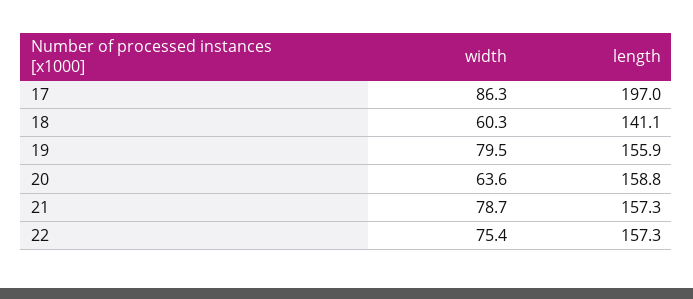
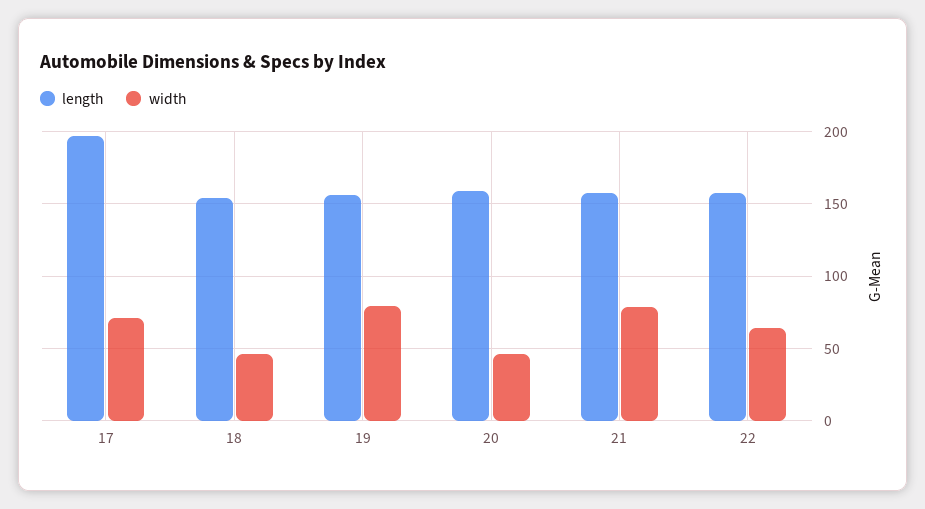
width, 17: 86.3 -> 70
width, 18: 60.3 -> 45
length, 18: 141.1 -> 155
width, 20: 63.6 -> 45
width, 22: 75.4 -> 65

